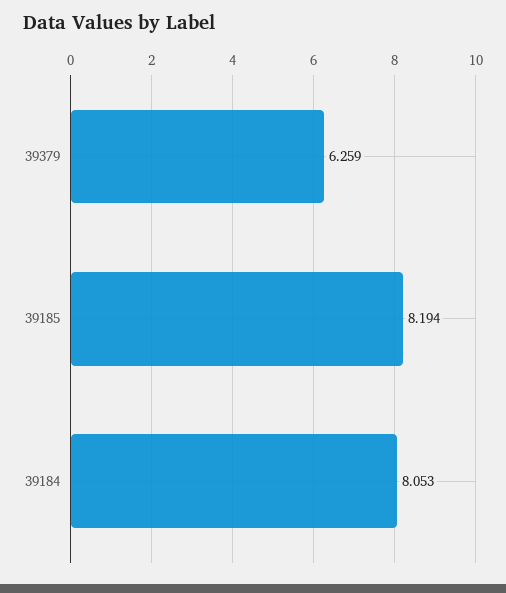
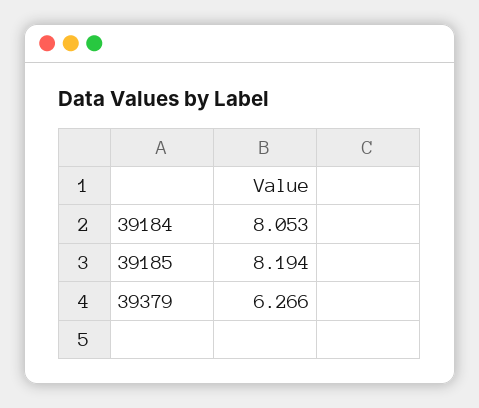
39379: 6.259 -> 6.266

